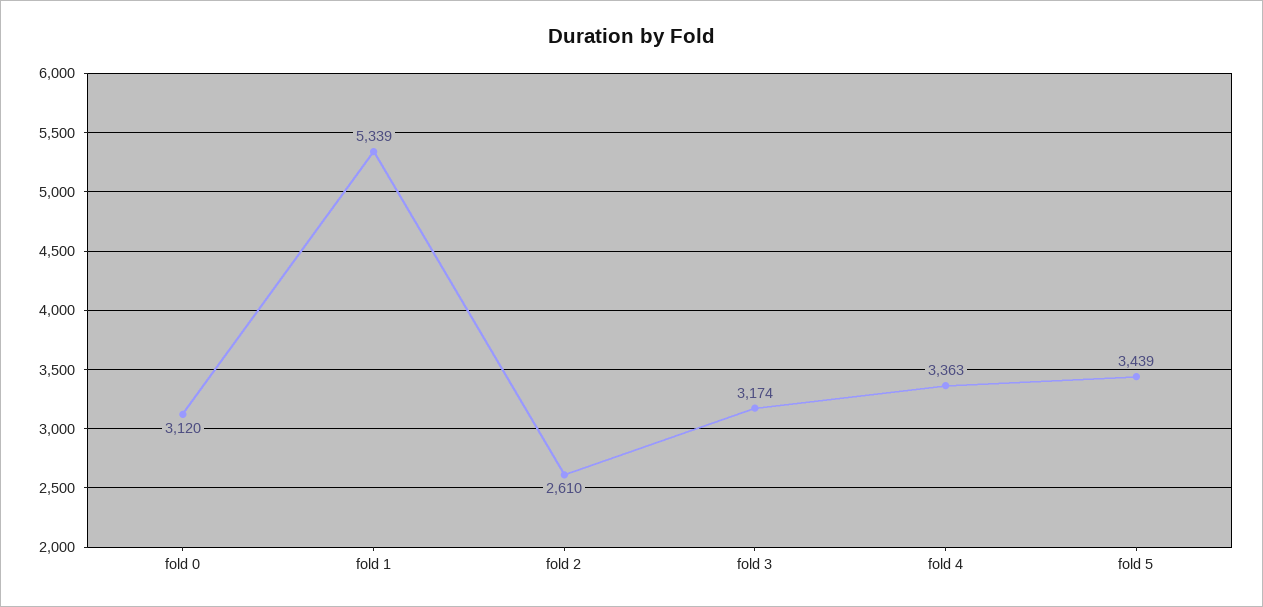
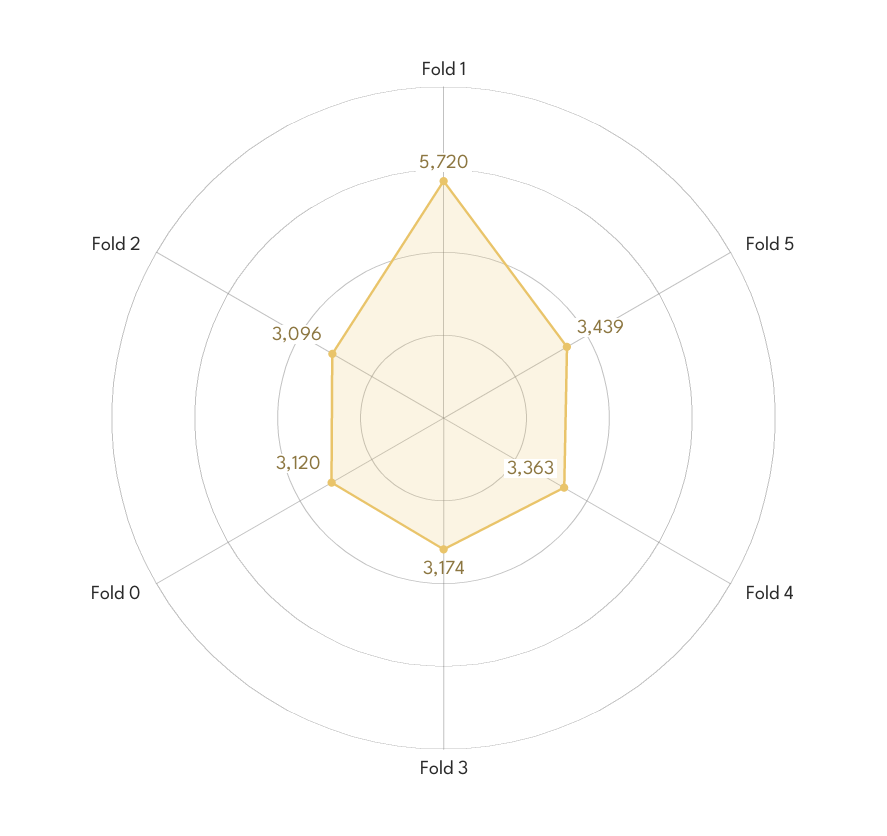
fold 1: 5339 -> 5720
fold 2: 2610 -> 3096

